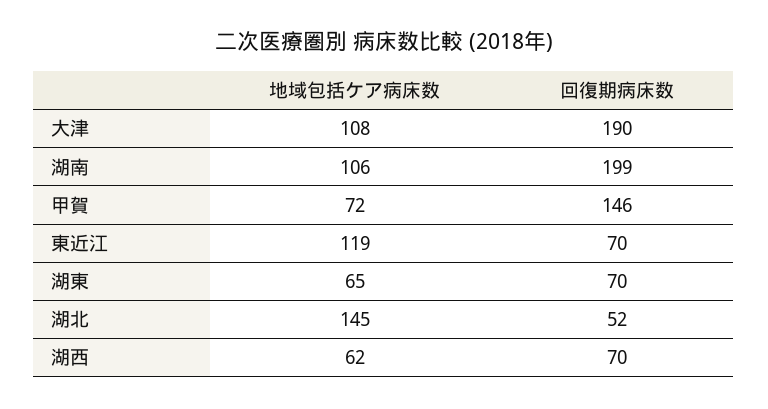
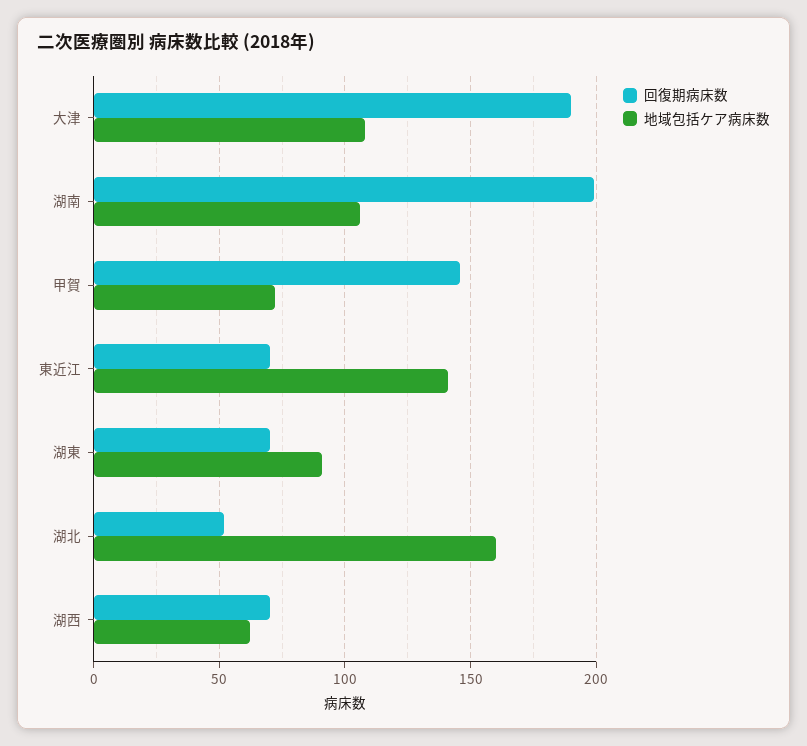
地域包括ケア病床数, 東近江: 119 -> 140
地域包括ケア病床数, 湖東: 65 -> 90
地域包括ケア病床数, 湖北: 145 -> 160

